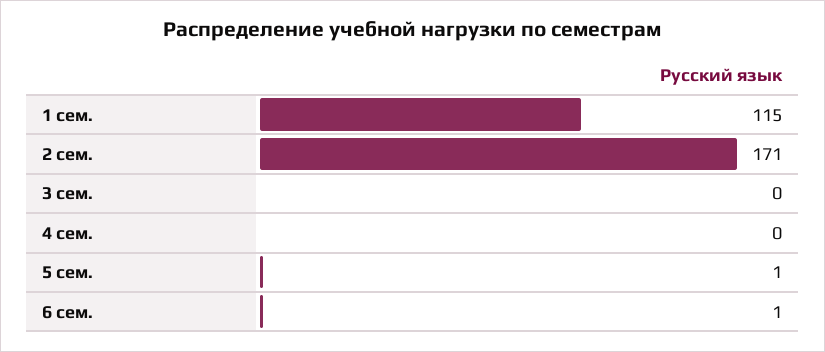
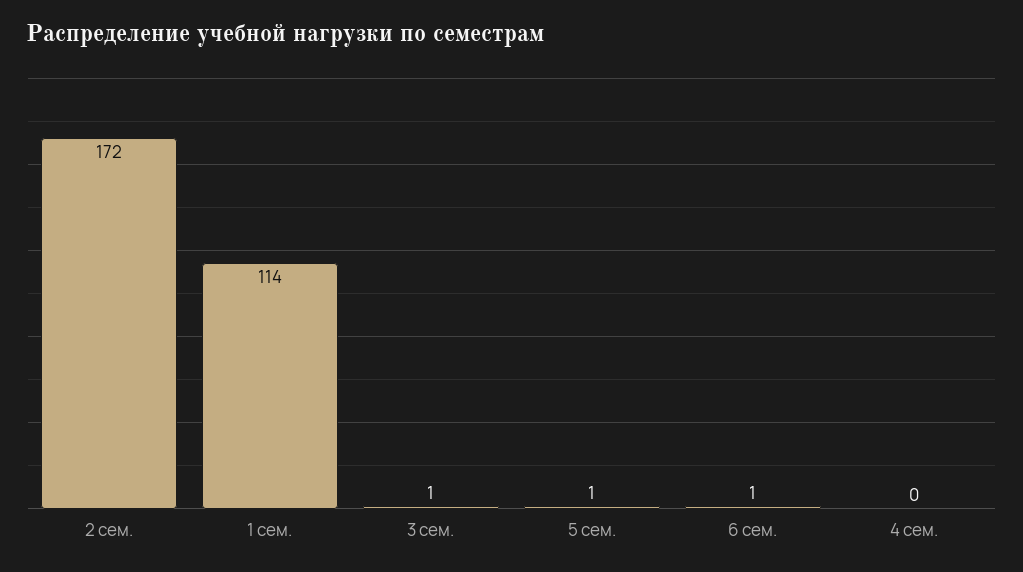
1 сем.: 115 -> 114
2 сем.: 171 -> 172
3 сем.: 0 -> 1

